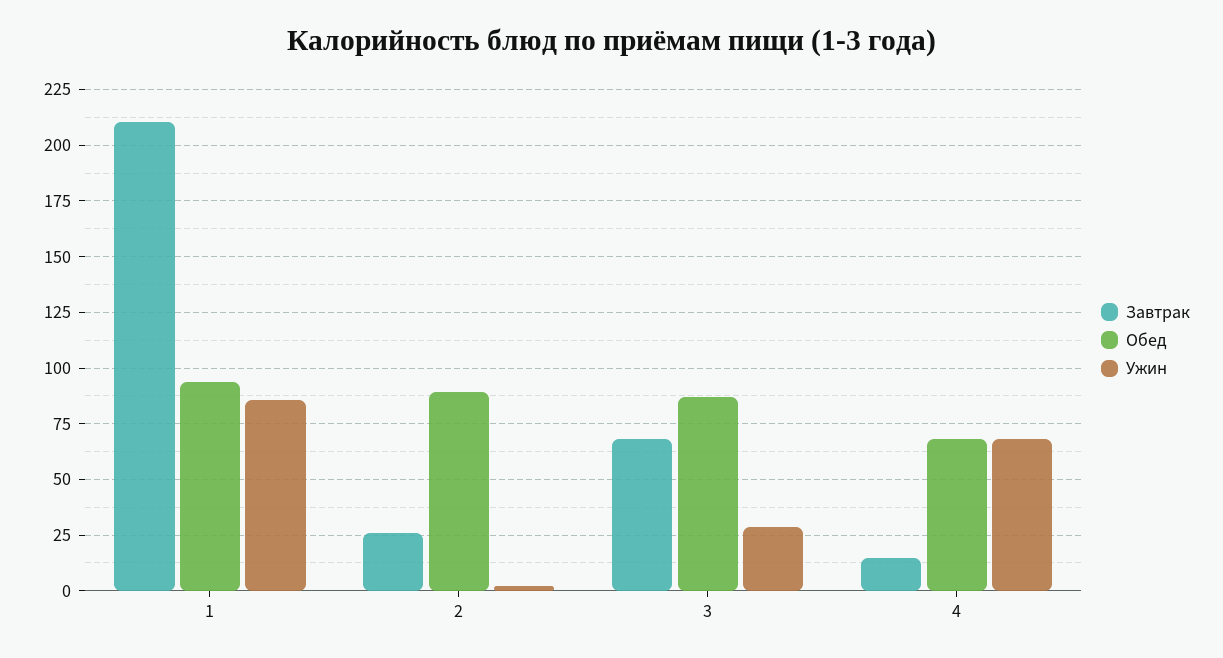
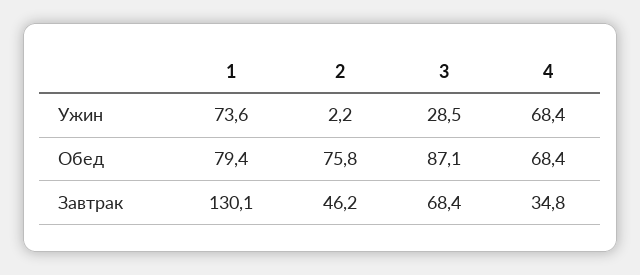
Завтрак, 1: 210 -> 130.1
Обед, 1: 95 -> 79.4
Ужин, 1: 85 -> 73.6
Завтрак, 2: 25 -> 46.2
Обед, 2: 90 -> 75.8
Завтрак, 4: 15 -> 34.8

